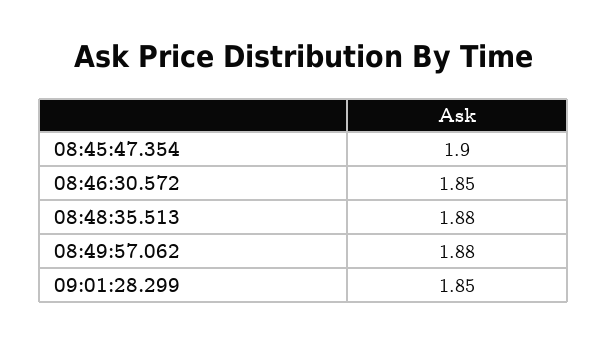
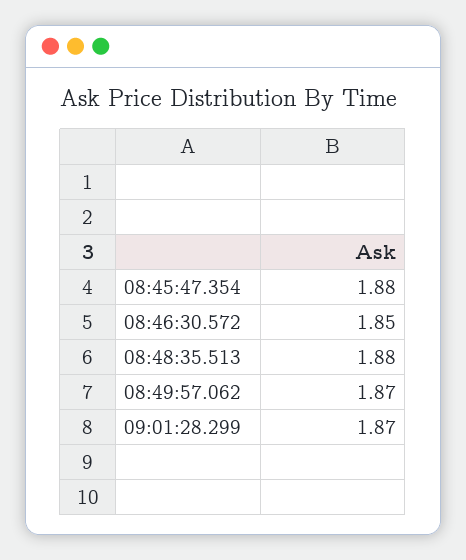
08:45:47.354: 1.9 -> 1.88
08:49:57.062: 1.88 -> 1.87
09:01:28.299: 1.85 -> 1.87

